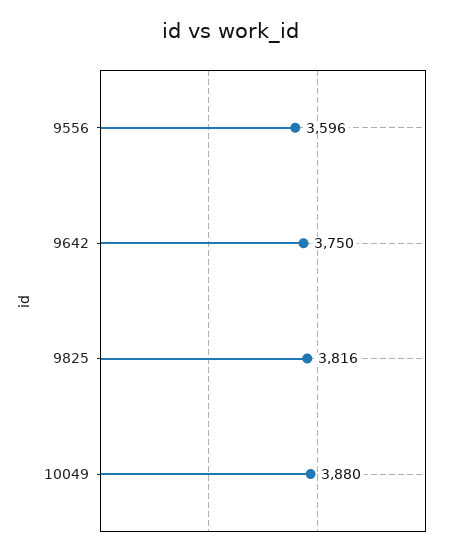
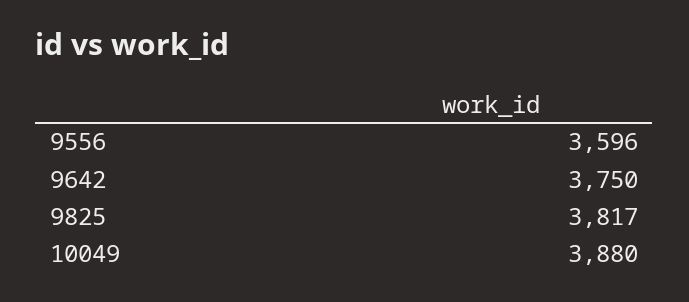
9825: 3816 -> 3817

